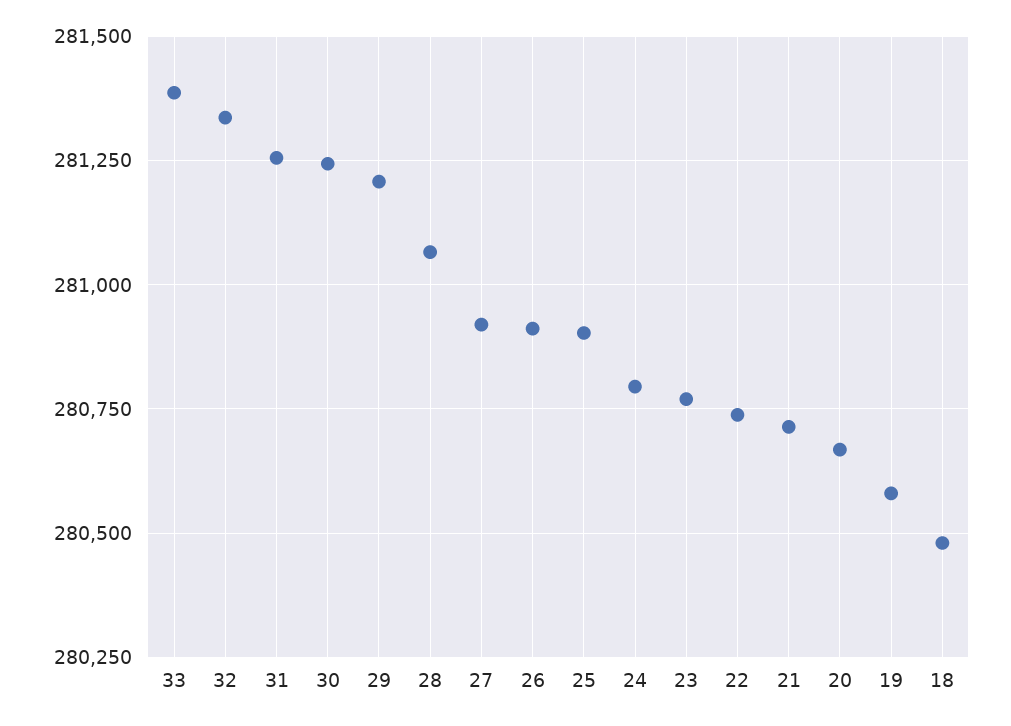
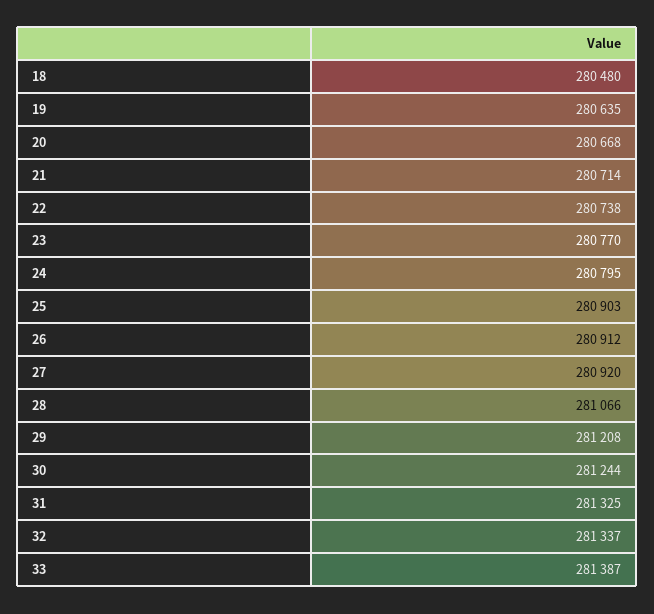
31: 281250 -> 281325
19: 280575 -> 280635

